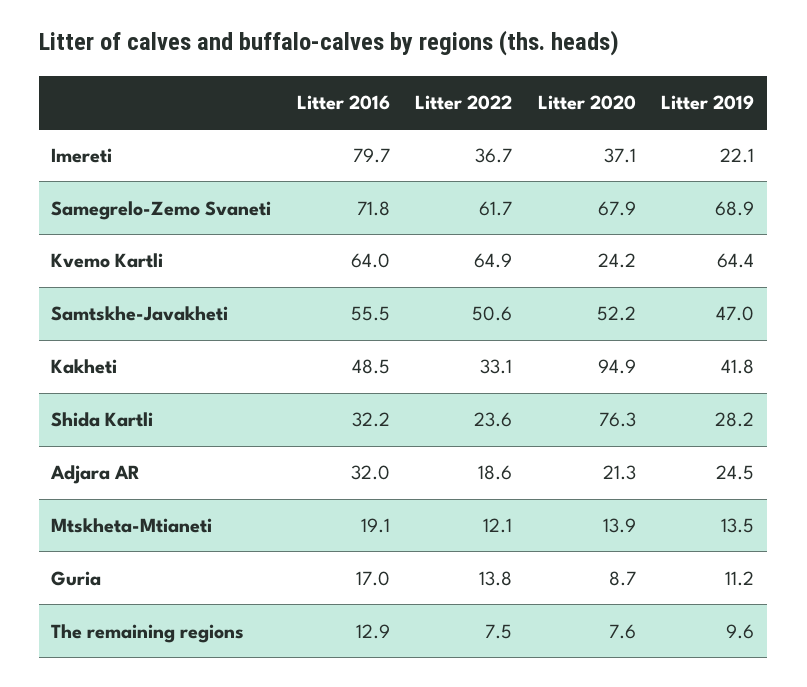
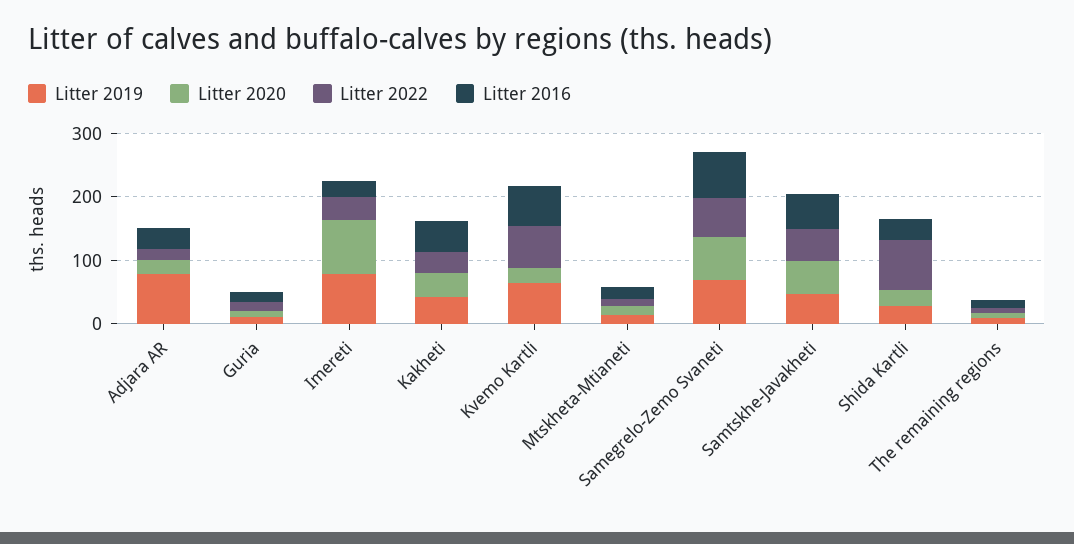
Litter 2016, Imereti: 79.7 -> 20
Litter 2020, Imereti: 37.1 -> 80
Litter 2019, Imereti: 22.1 -> 80
Litter 2020, Kakheti: 94.9 -> 40
Litter 2022, Shida Kartli: 23.6 -> 80
Litter 2020, Shida Kartli: 76.3 -> 20
Litter 2019, Adjara AR: 24.5 -> 80

